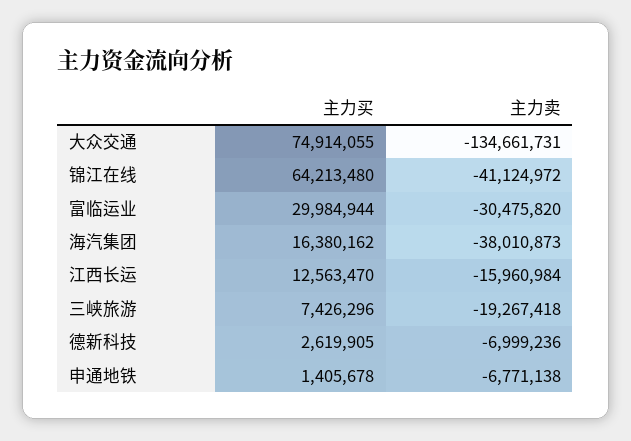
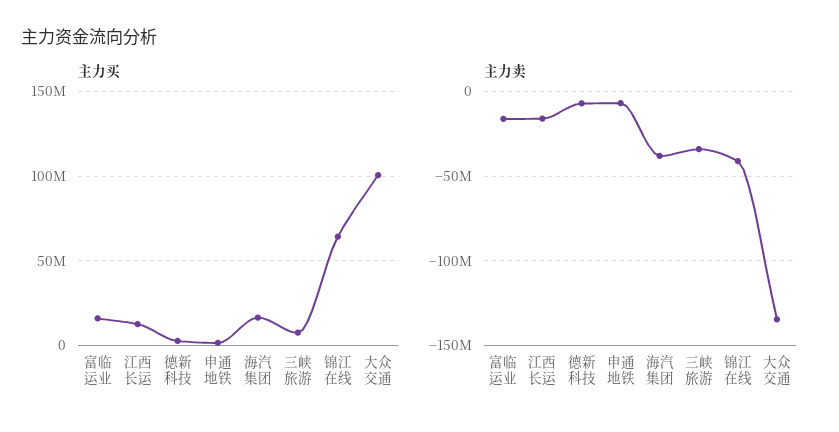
主力买, 大众交通: 74914055 -> 100000000
主力买, 富临运业: 29984944 -> 15000000
主力卖, 富临运业: -30475820 -> -15000000
主力卖, 三峡旅游: -19267418 -> -35000000

